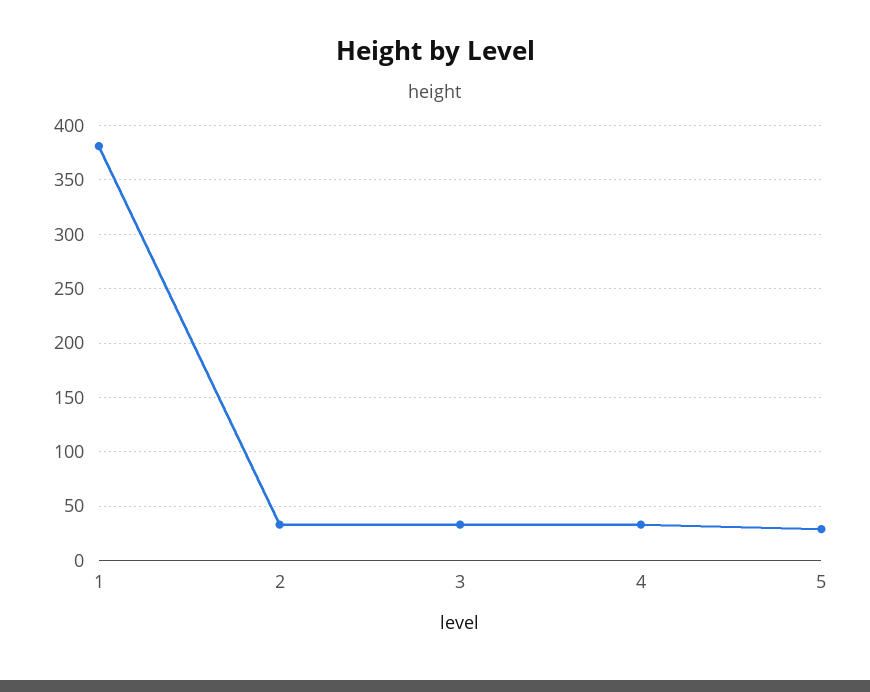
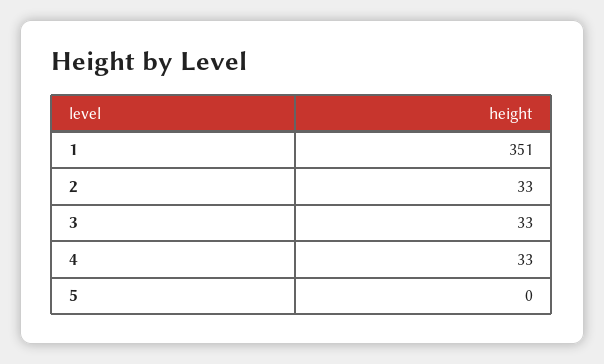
1: 380 -> 351
5: 30 -> 0

